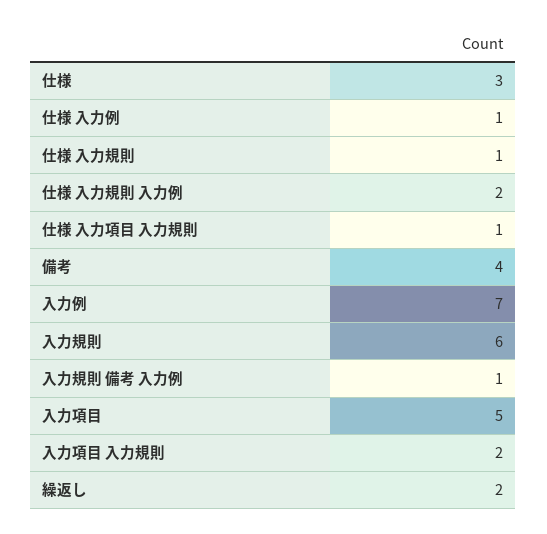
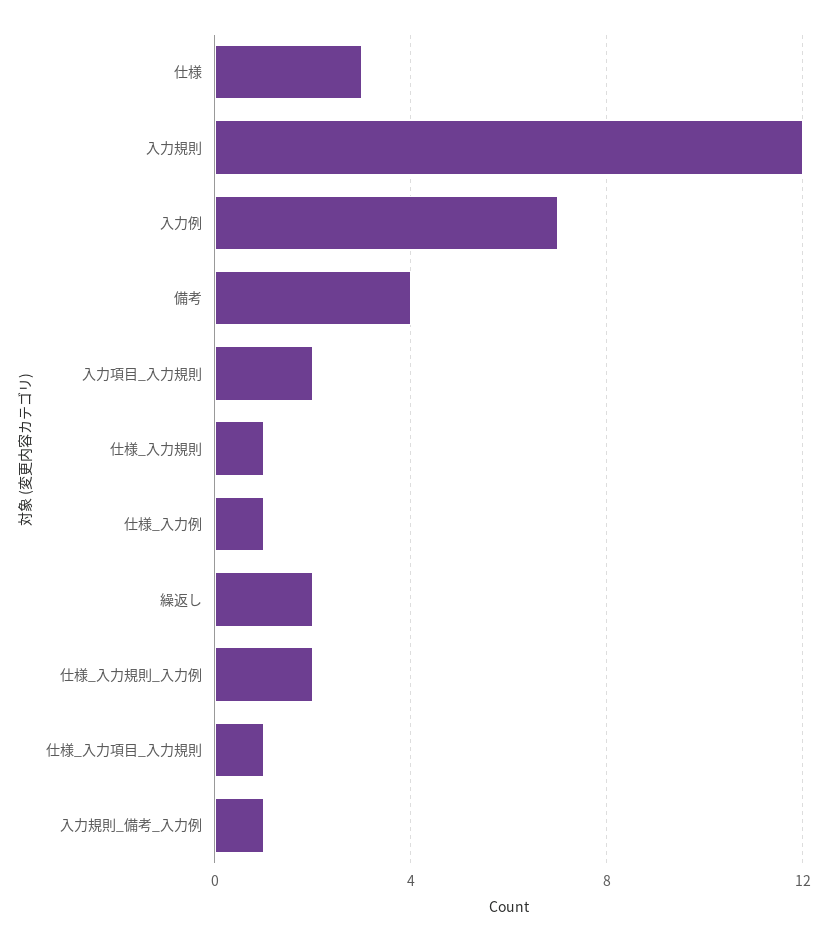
入力規則: 6 -> 12
入力項目: 5 -> none

